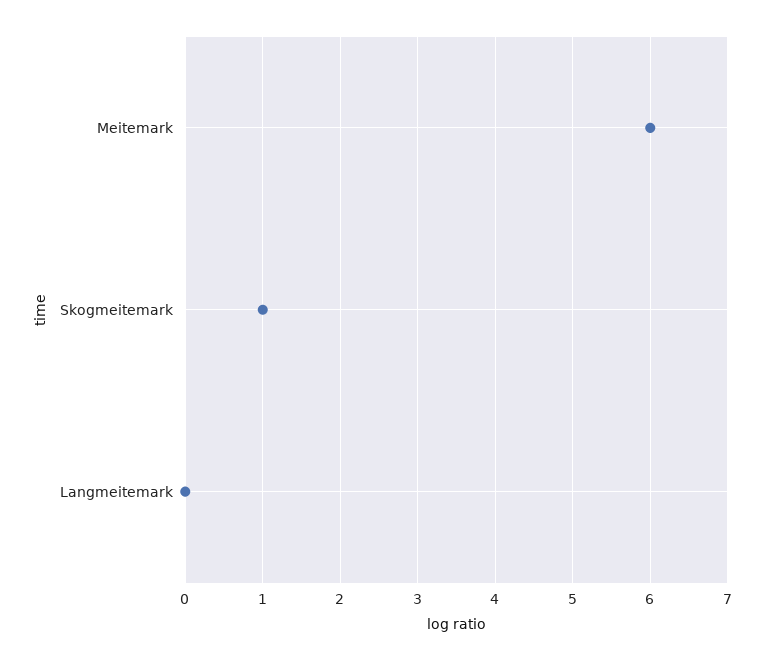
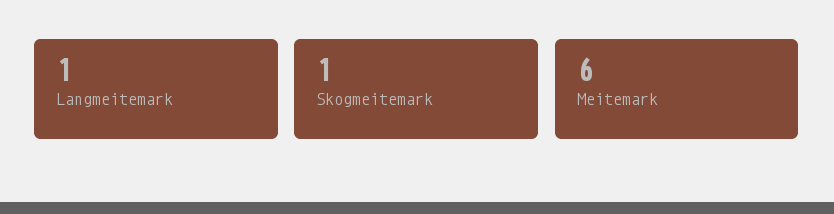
Langmeitemark: 0 -> 1

